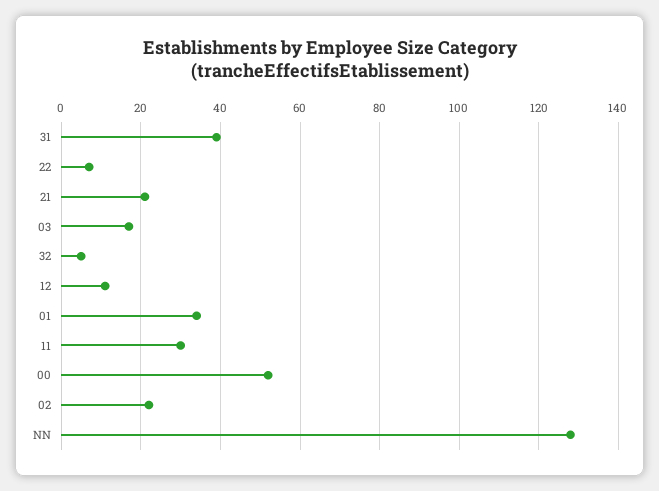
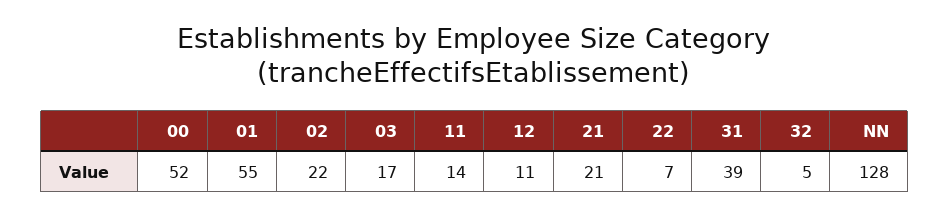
01: 35 -> 55
11: 30 -> 14

